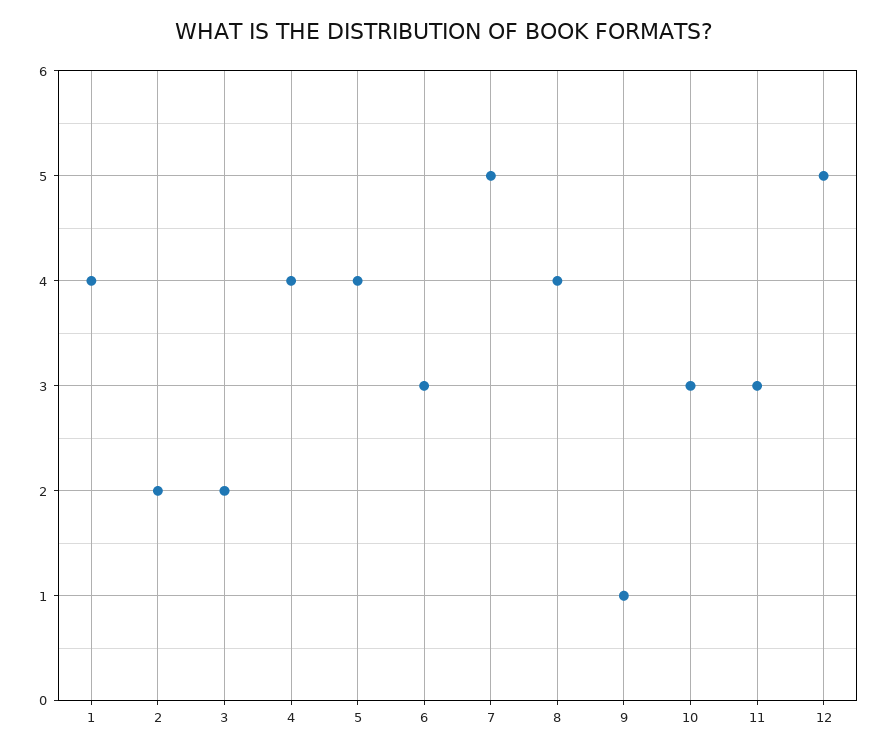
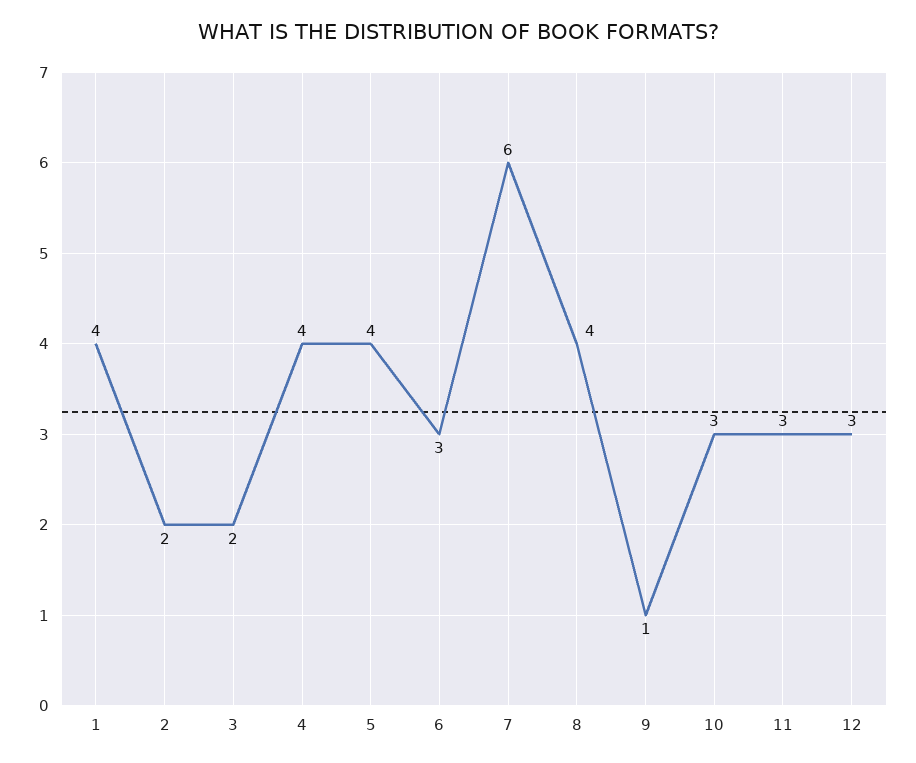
7: 5 -> 6
12: 5 -> 3

